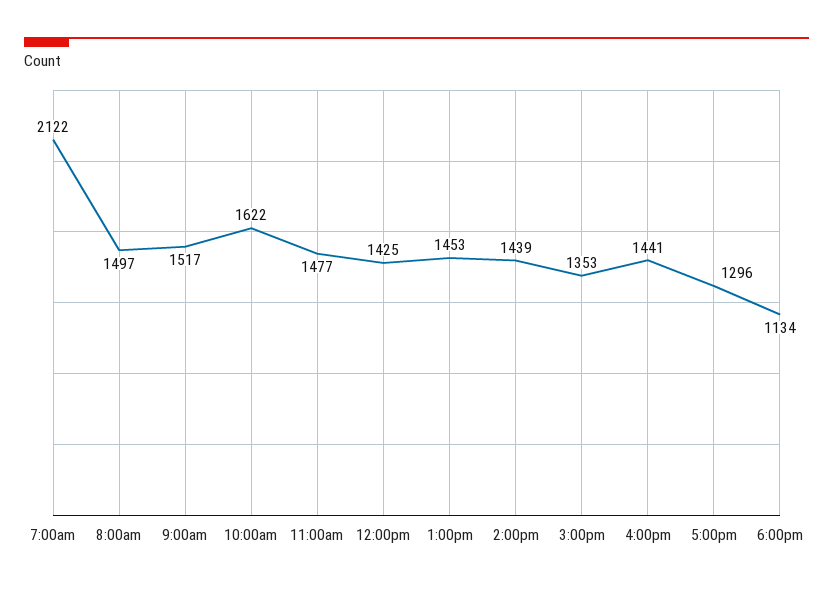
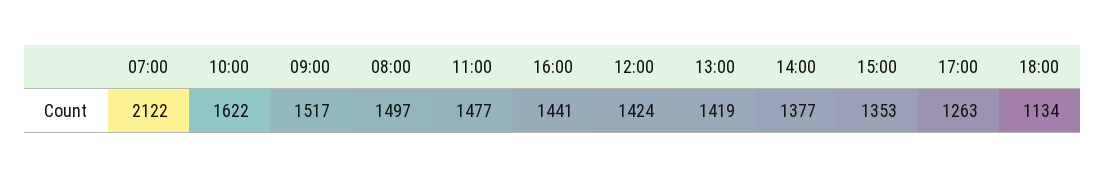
12:00pm: 1425 -> 1424
1:00pm: 1453 -> 1419
2:00pm: 1439 -> 1377
5:00pm: 1296 -> 1263

